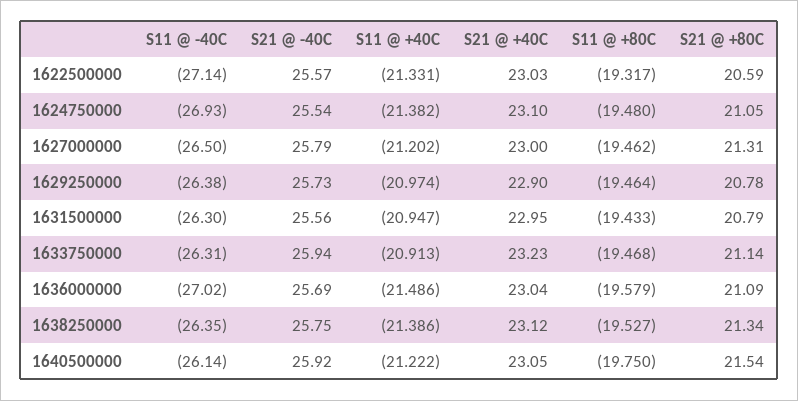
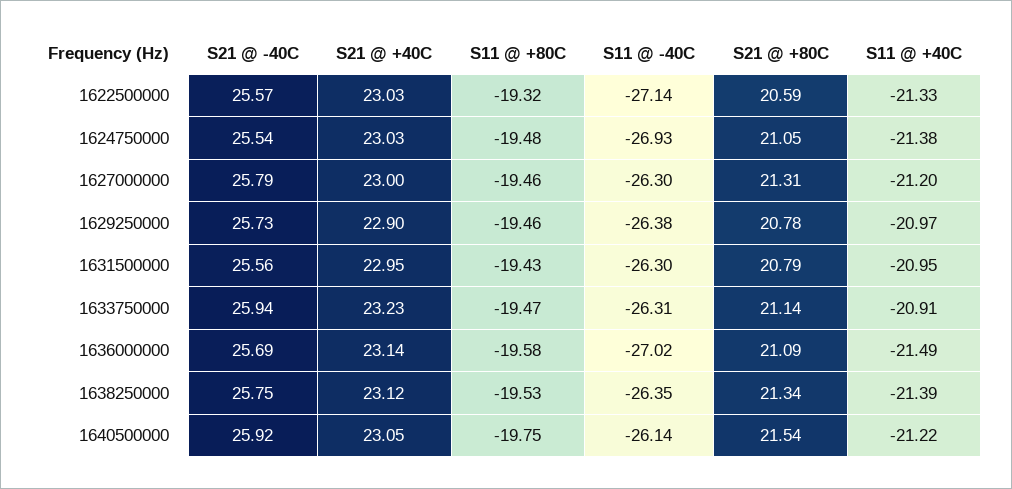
S21 @ +40C, 1624750000: 23.1 -> 23.03
S11 @ -40C, 1627000000: -26.5 -> -26.3
S21 @ +40C, 1636000000: 23.04 -> 23.14

